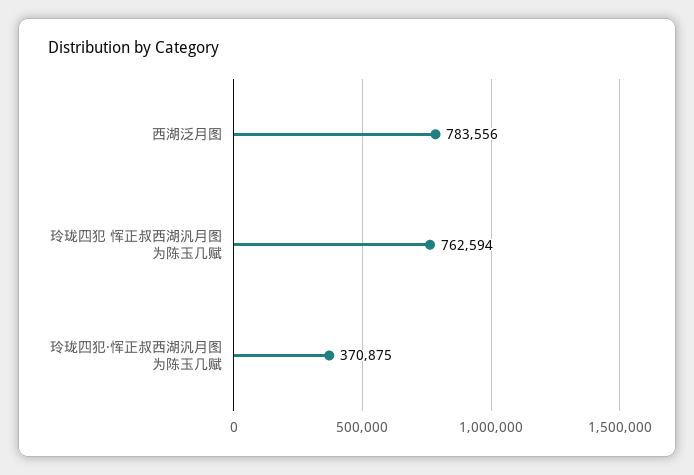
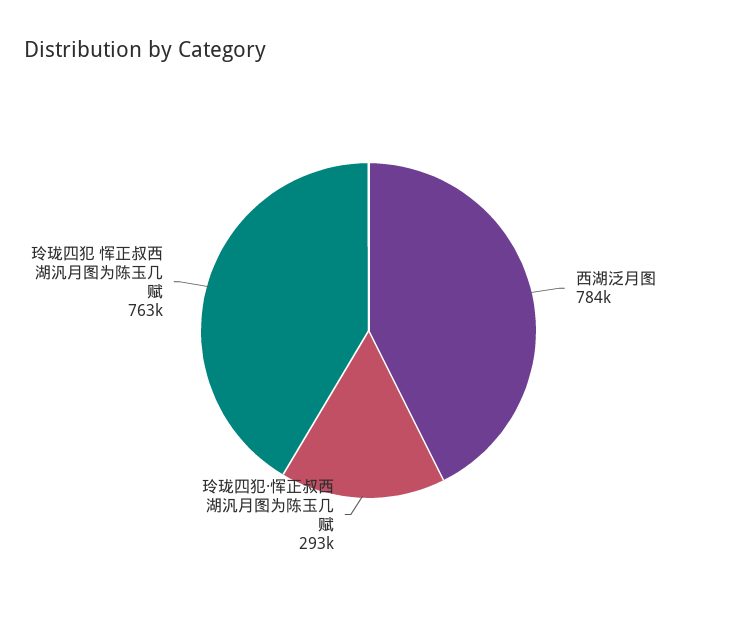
玲珑四犯·恽正叔西湖汎月图为陈玉几赋: 370875 -> 293000

